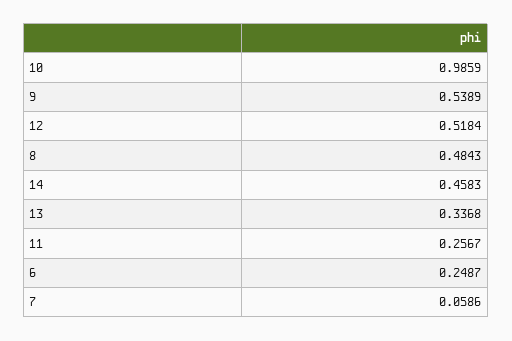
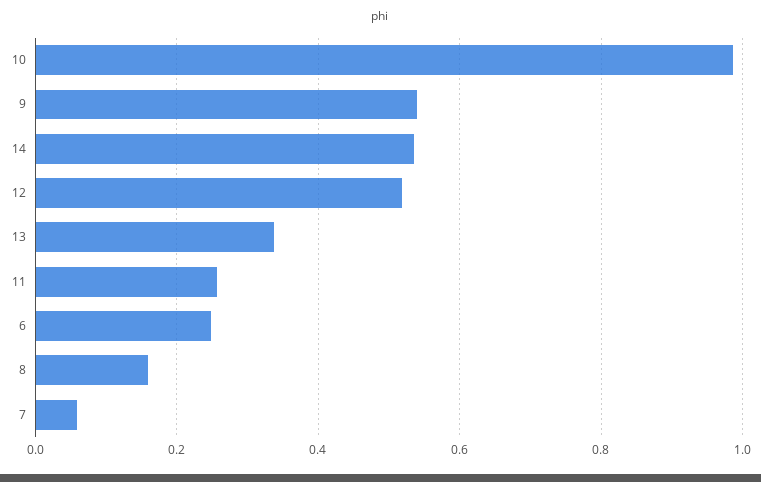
8: 0.4843 -> 0.16
14: 0.4583 -> 0.54

